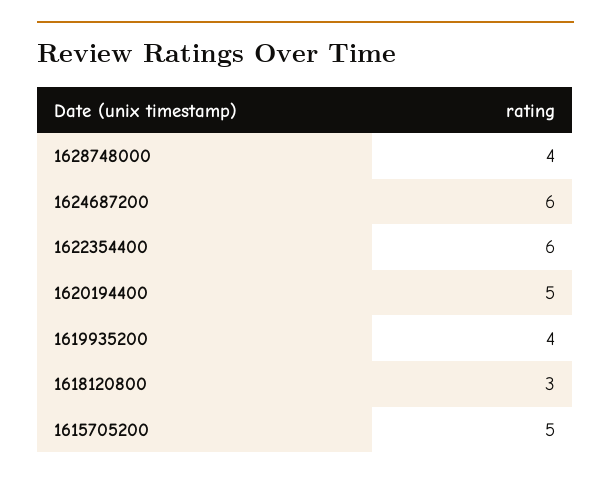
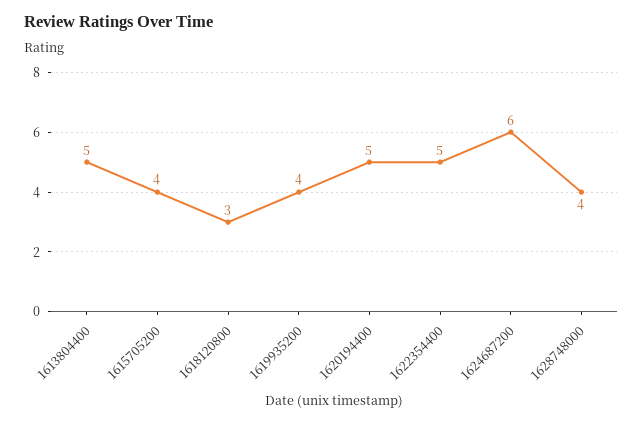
1622354400: 6 -> 5
1615705200: 5 -> 4
1613804400: none -> 5

